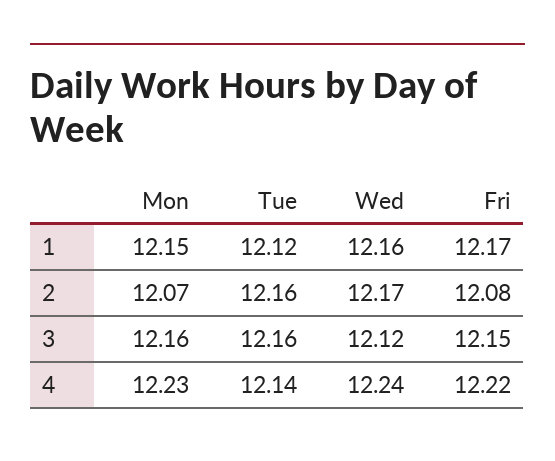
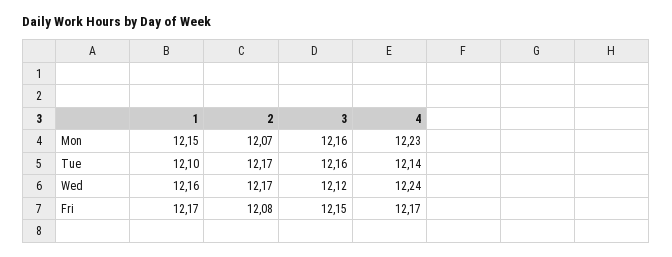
Tue, 1: 12.12 -> 12.1
Tue, 2: 12.16 -> 12.17
Fri, 4: 12.22 -> 12.17

